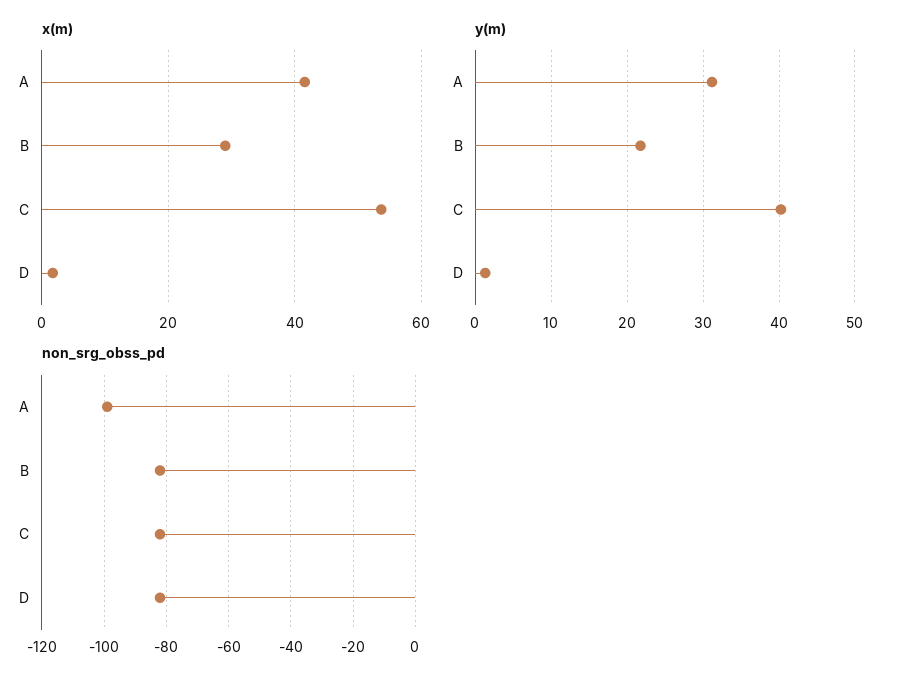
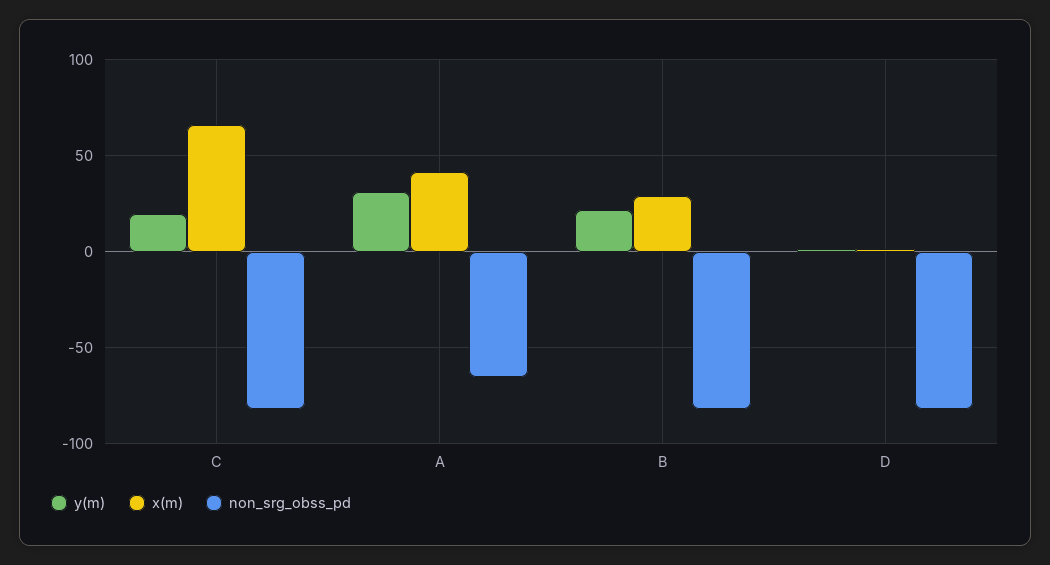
x(m), C: 54 -> 65
y(m), C: 40 -> 20
non_srg_obss_pd, A: -100 -> -65

